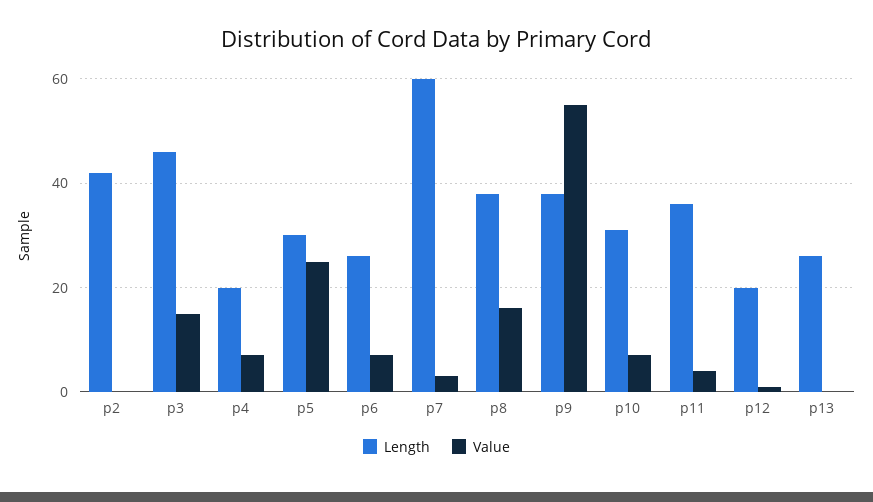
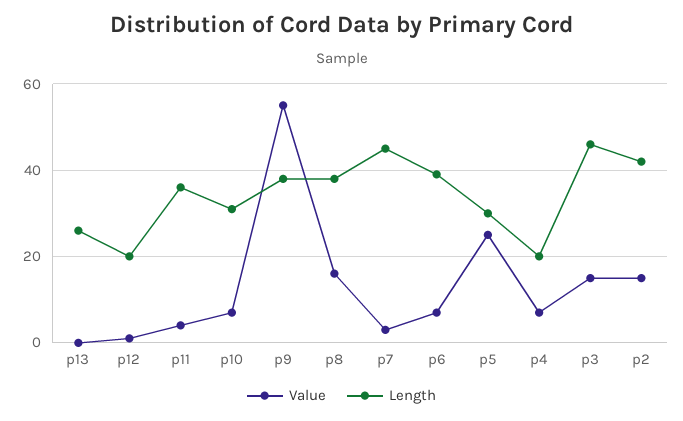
Value, p2: 0 -> 15
Length, p6: 25 -> 40
Length, p7: 60 -> 45

